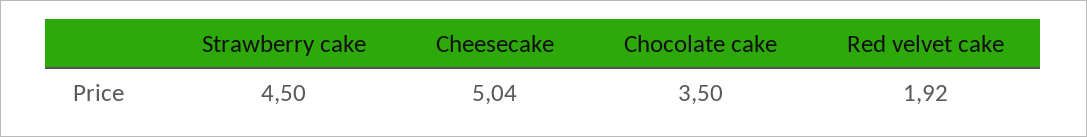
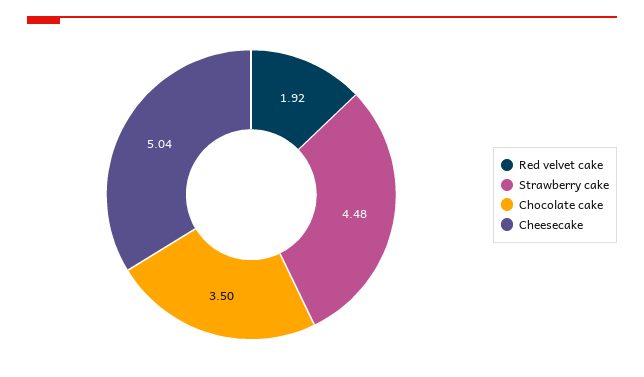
Strawberry cake: 4.5 -> 4.48

